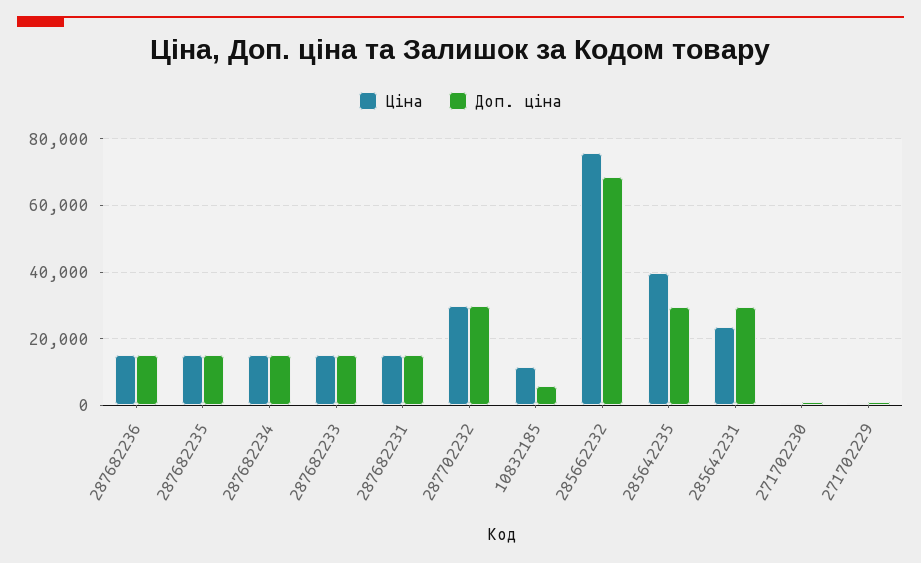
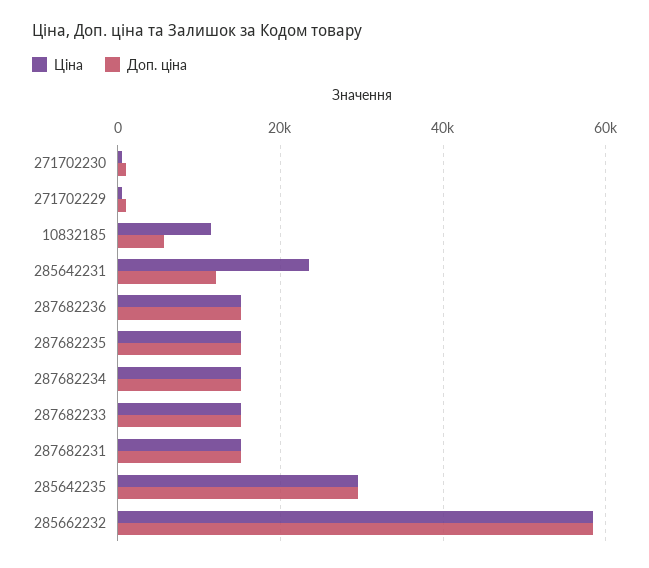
Ціна, 287702232: 30000 -> none
Доп. ціна, 287702232: 30000 -> none
Ціна, 285662232: 76000 -> 58000
Доп. ціна, 285662232: 68000 -> 58000
Ціна, 285642235: 40000 -> 30000
Доп. ціна, 285642231: 30000 -> 12000

